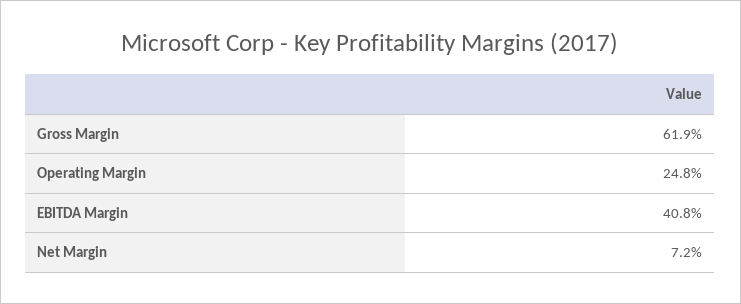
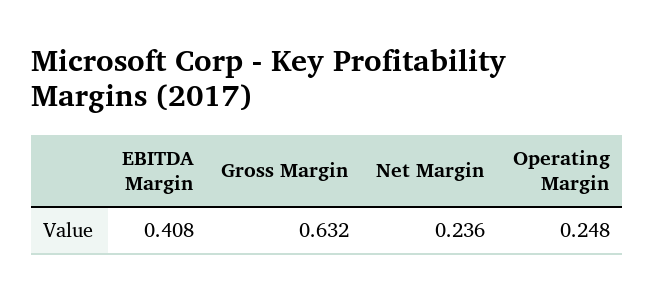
Gross Margin: 0.619 -> 0.632
Net Margin: 0.072 -> 0.236

